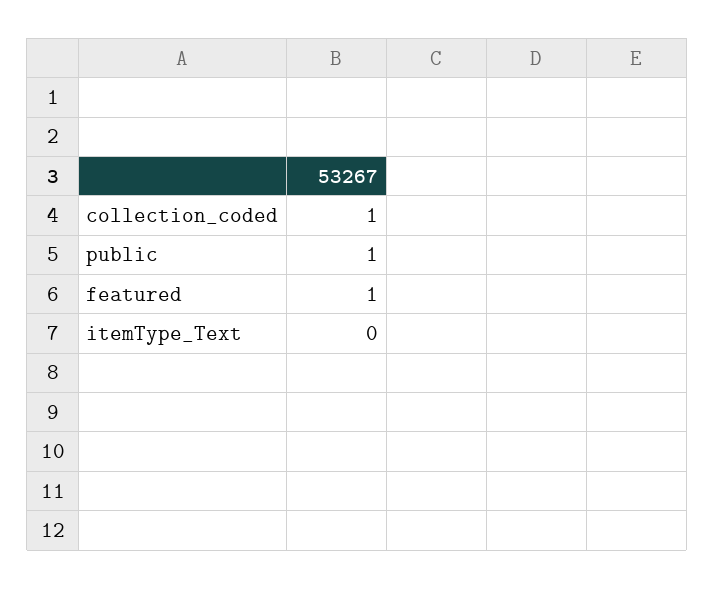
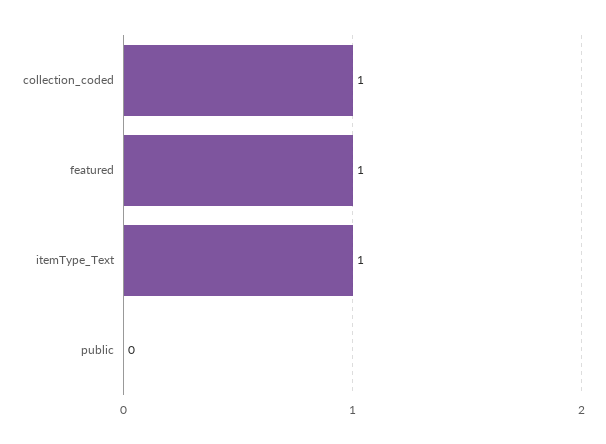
public: 1 -> 0
itemType_Text: 0 -> 1

